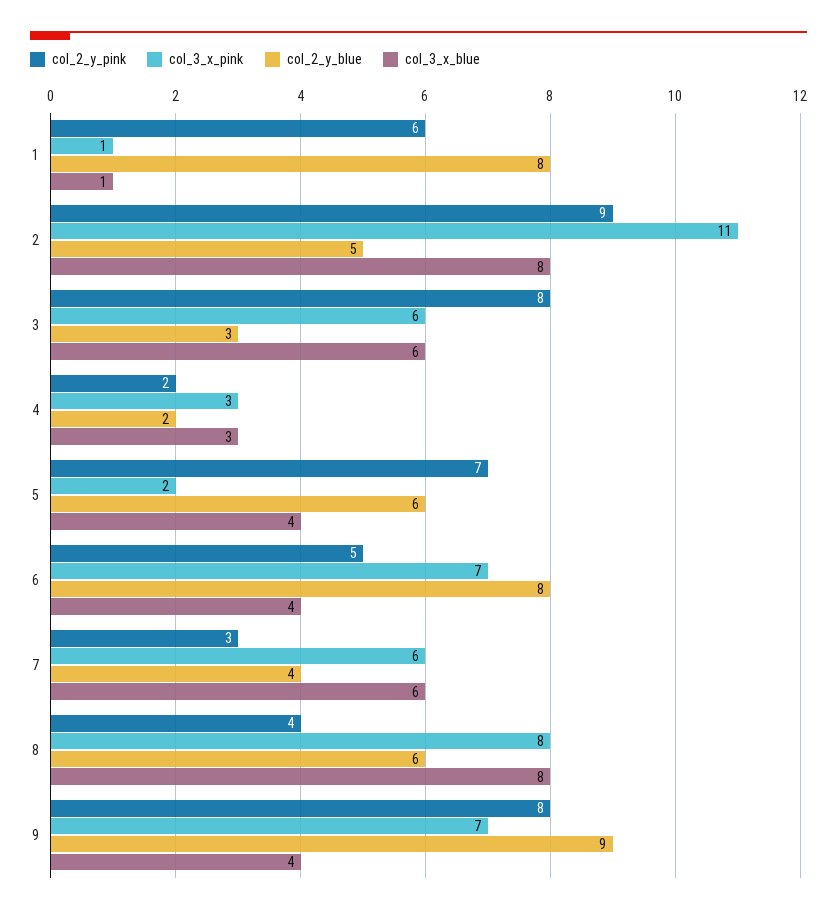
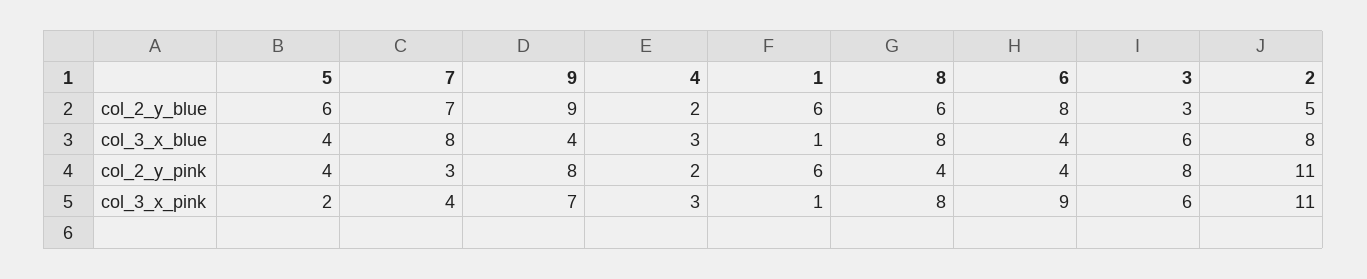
col_2_y_blue, 1: 8 -> 6
col_2_y_pink, 2: 9 -> 11
col_2_y_pink, 5: 7 -> 4
col_2_y_pink, 6: 5 -> 4
col_3_x_pink, 6: 7 -> 9
col_3_x_pink, 7: 6 -> 4
col_2_y_blue, 7: 4 -> 7
col_3_x_blue, 7: 6 -> 8

